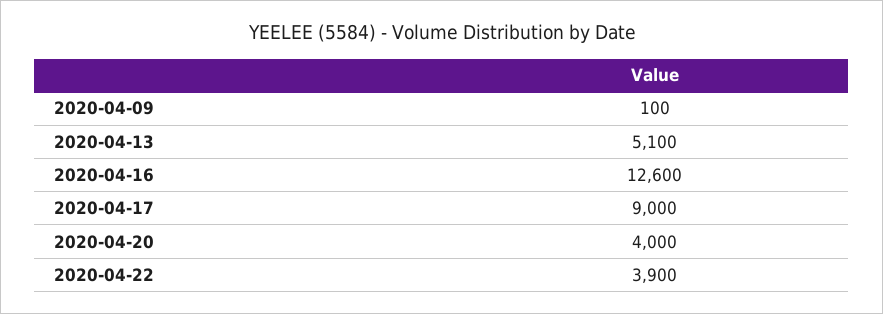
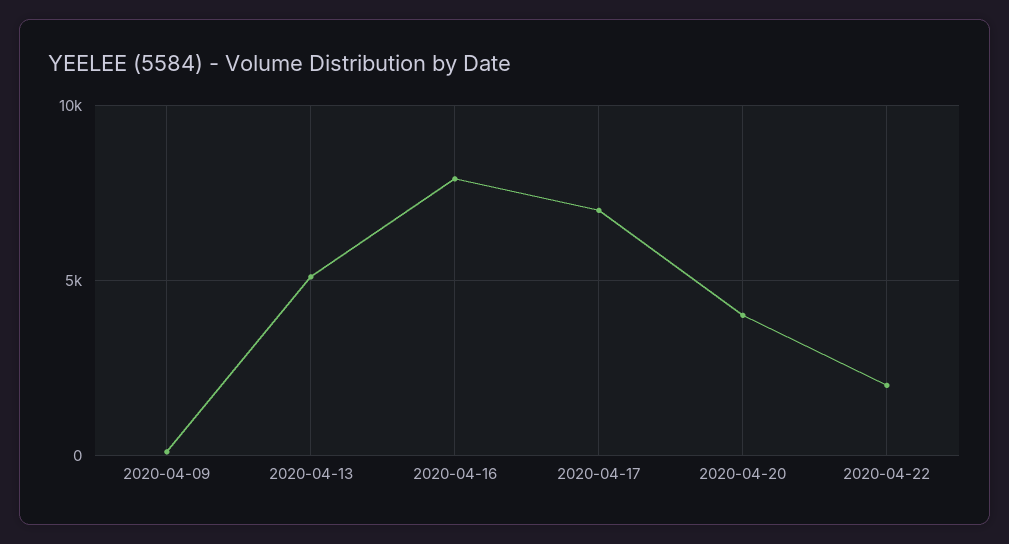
2020-04-16: 12600 -> 8000
2020-04-17: 9000 -> 7000
2020-04-22: 3900 -> 2000

